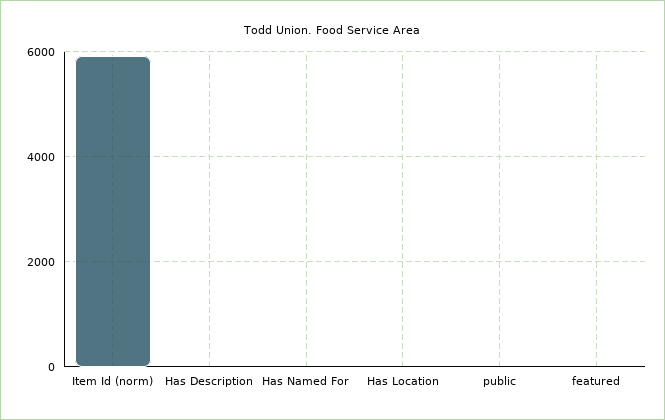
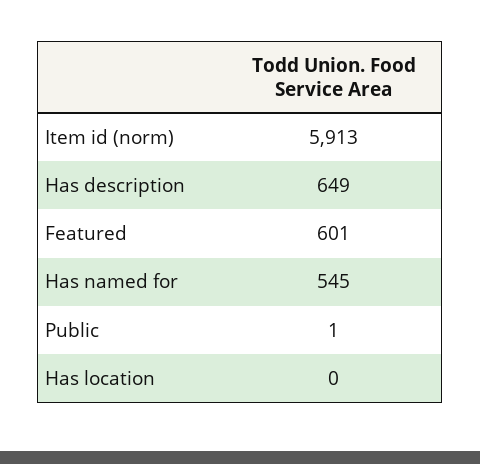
Has Description: 0 -> 649
Has Named For: 0 -> 545
featured: 0 -> 601

